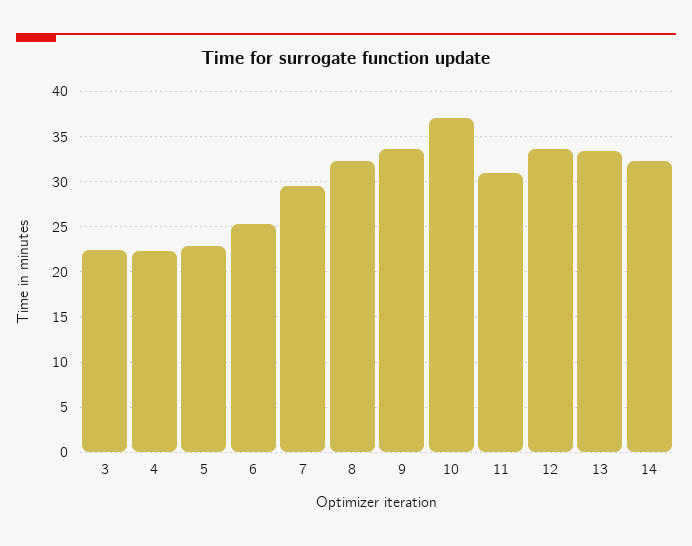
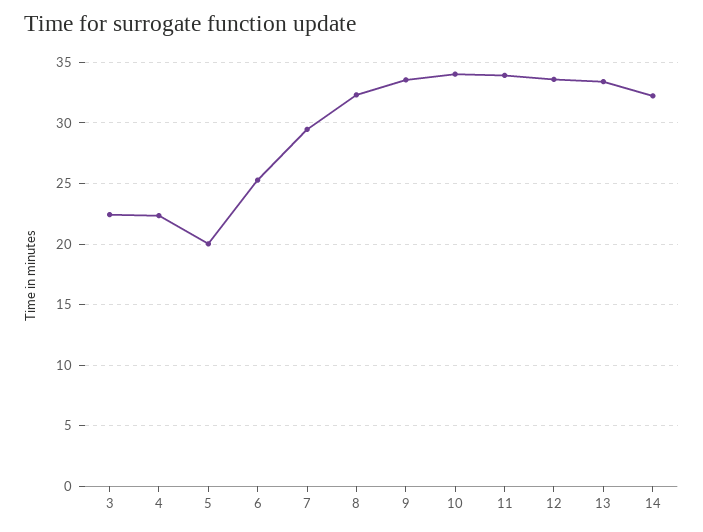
5: 23 -> 20
10: 37 -> 34
11: 31 -> 34

